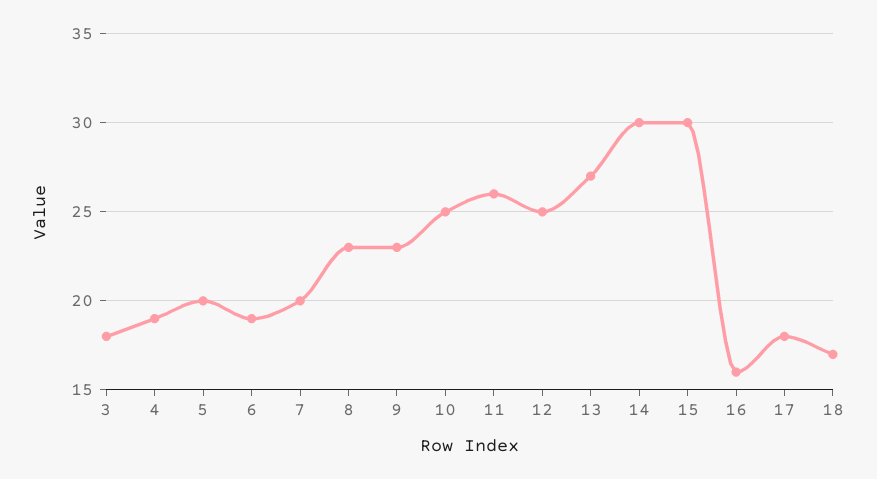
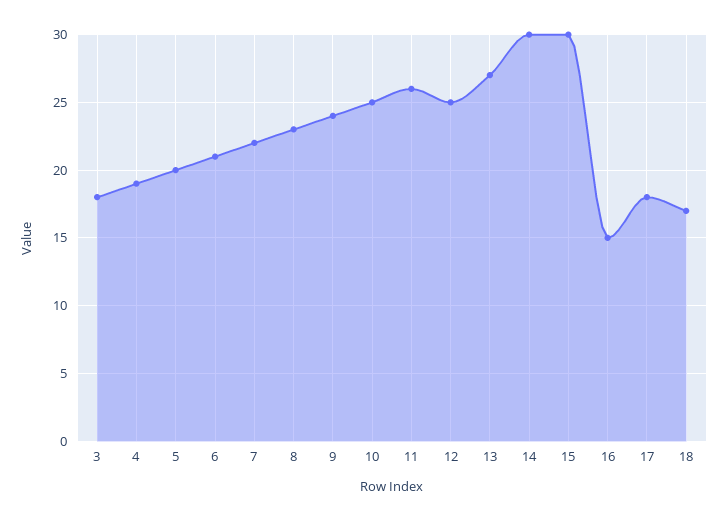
6: 19 -> 21
7: 20 -> 22
9: 23 -> 24
16: 16 -> 15

